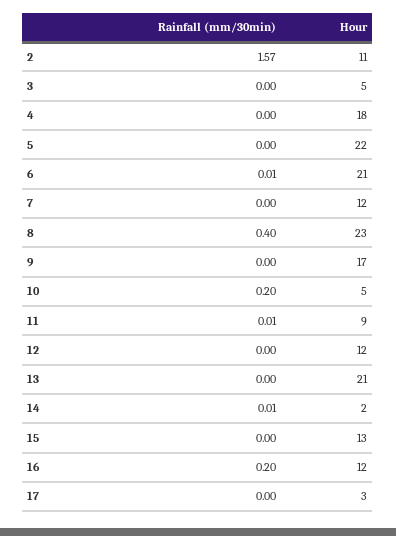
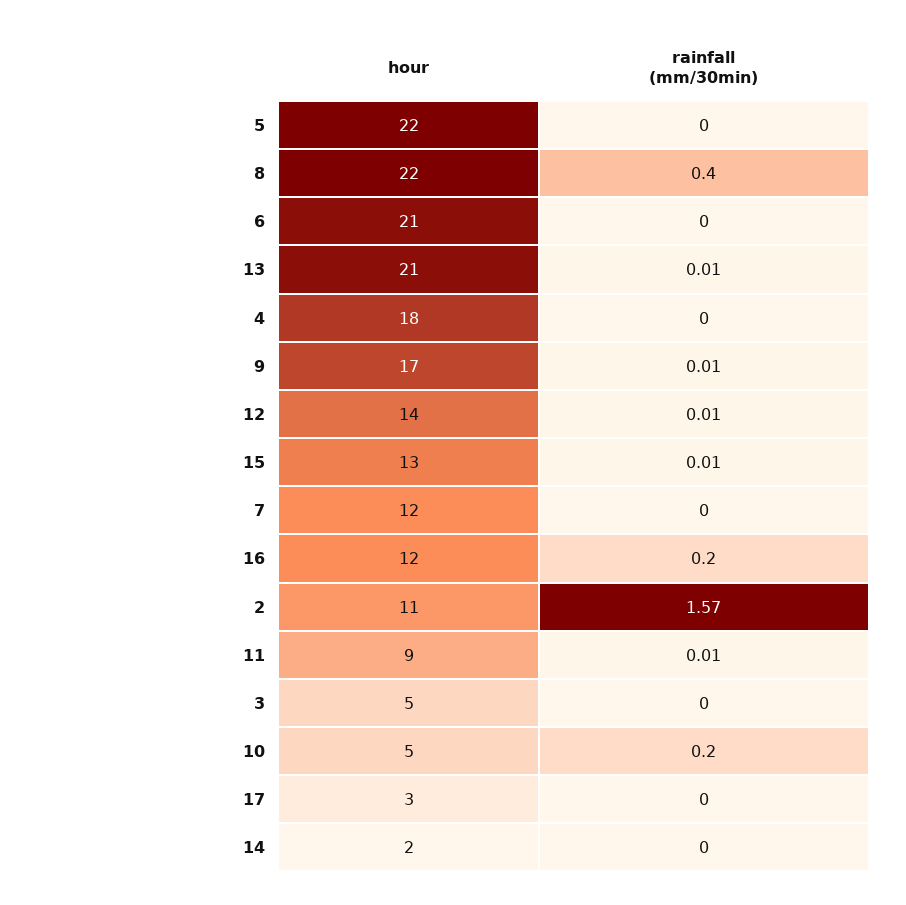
Rainfall (mm/30min), 6: 0.01 -> 0
Hour, 8: 23 -> 22
Rainfall (mm/30min), 9: 0 -> 0.01
Rainfall (mm/30min), 12: 0 -> 0.01
Hour, 12: 12 -> 14
Rainfall (mm/30min), 13: 0 -> 0.01
Rainfall (mm/30min), 14: 0.01 -> 0
Rainfall (mm/30min), 15: 0 -> 0.01

